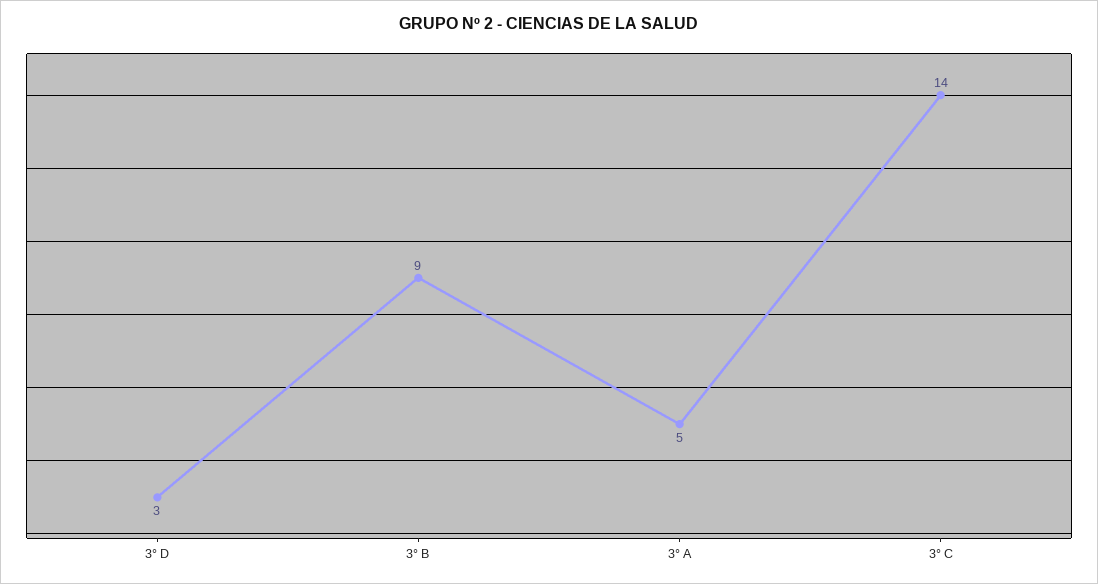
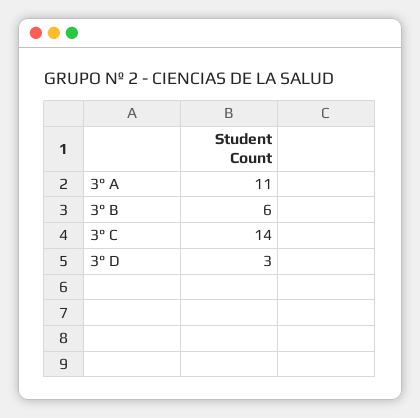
3° B: 9 -> 6
3° A: 5 -> 11

